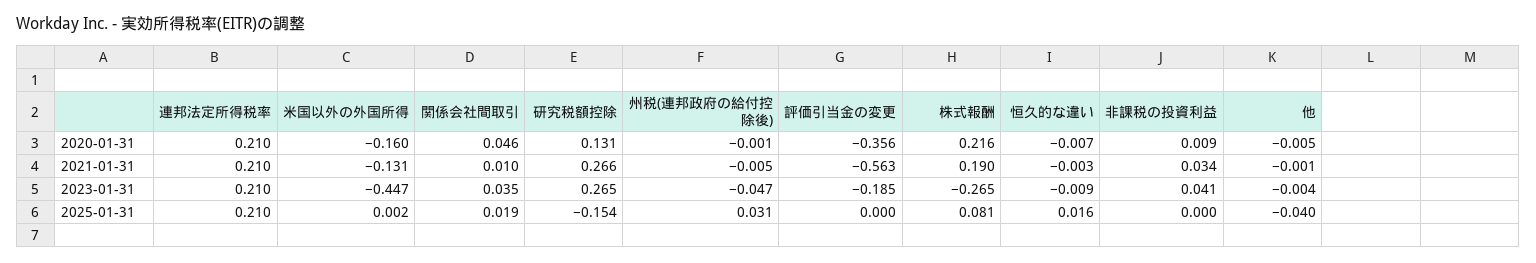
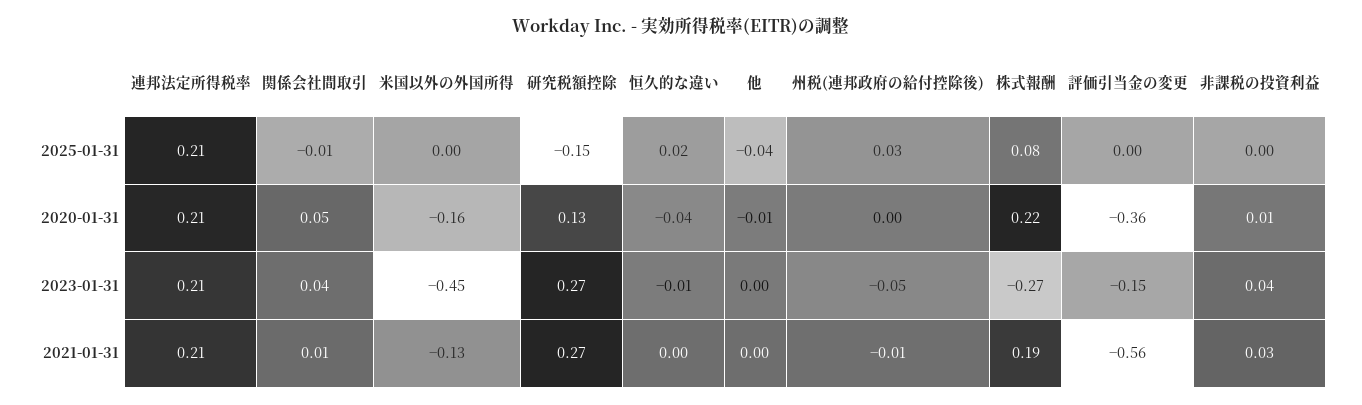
恒久的な違い, 2020-01-31: -0.007 -> -0.04
評価引当金の変更, 2023-01-31: -0.185 -> -0.15
関係会社間取引, 2025-01-31: 0.019 -> -0.01

